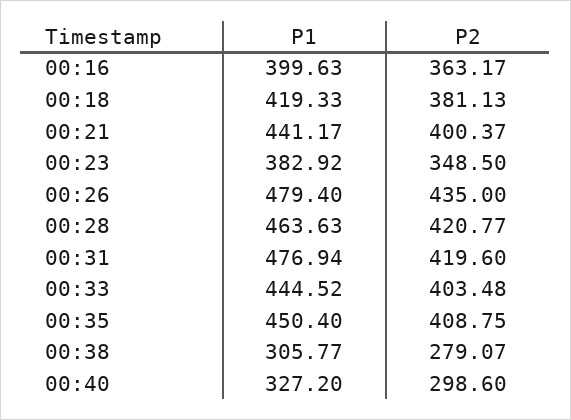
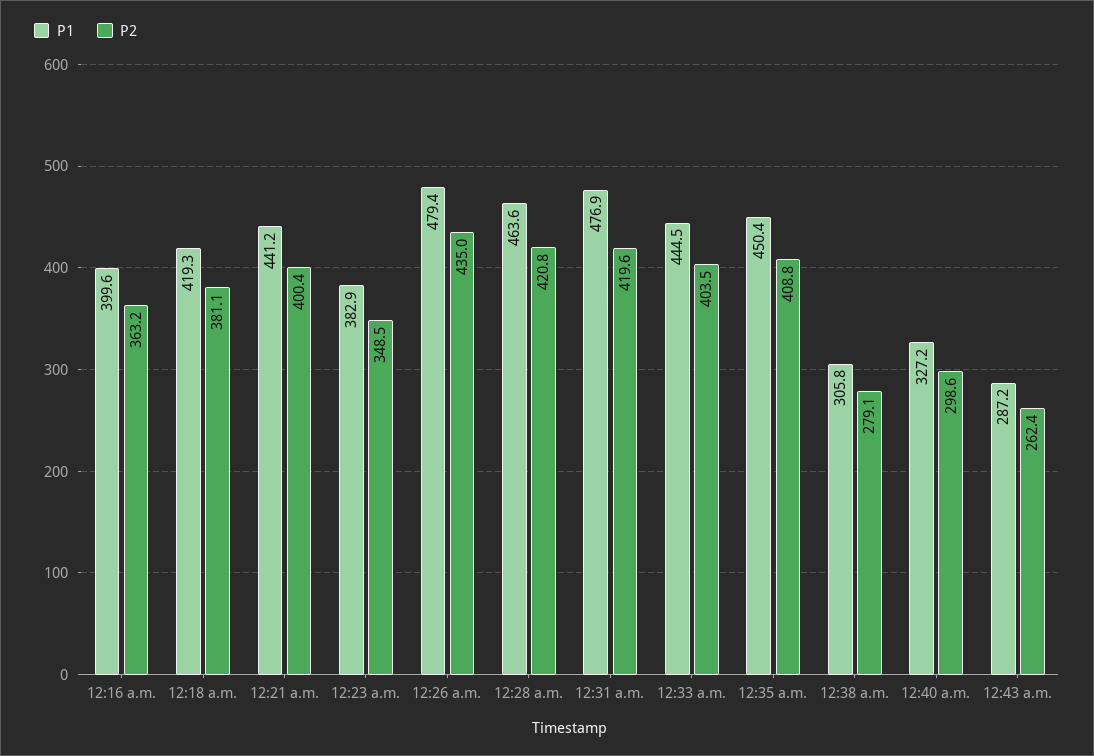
P1, 12:43 a.m.: none -> 287.2
P2, 12:43 a.m.: none -> 262.4

